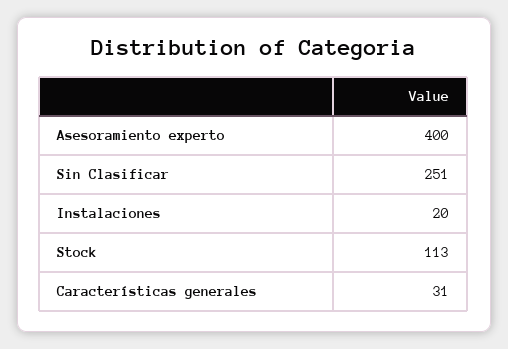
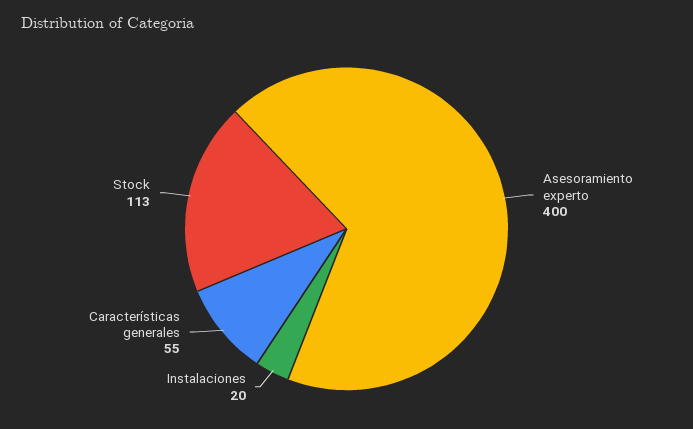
Sin Clasificar: 251 -> none
Características generales: 31 -> 55

